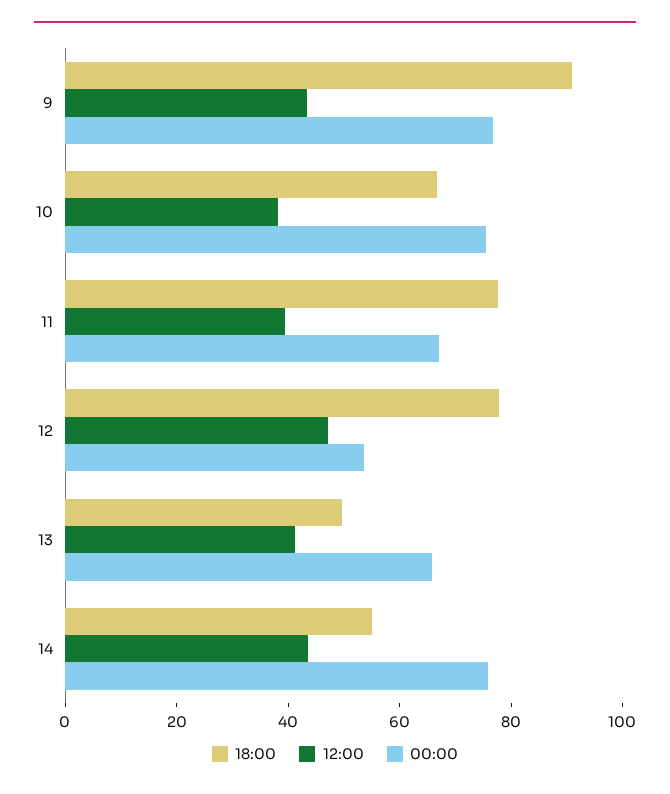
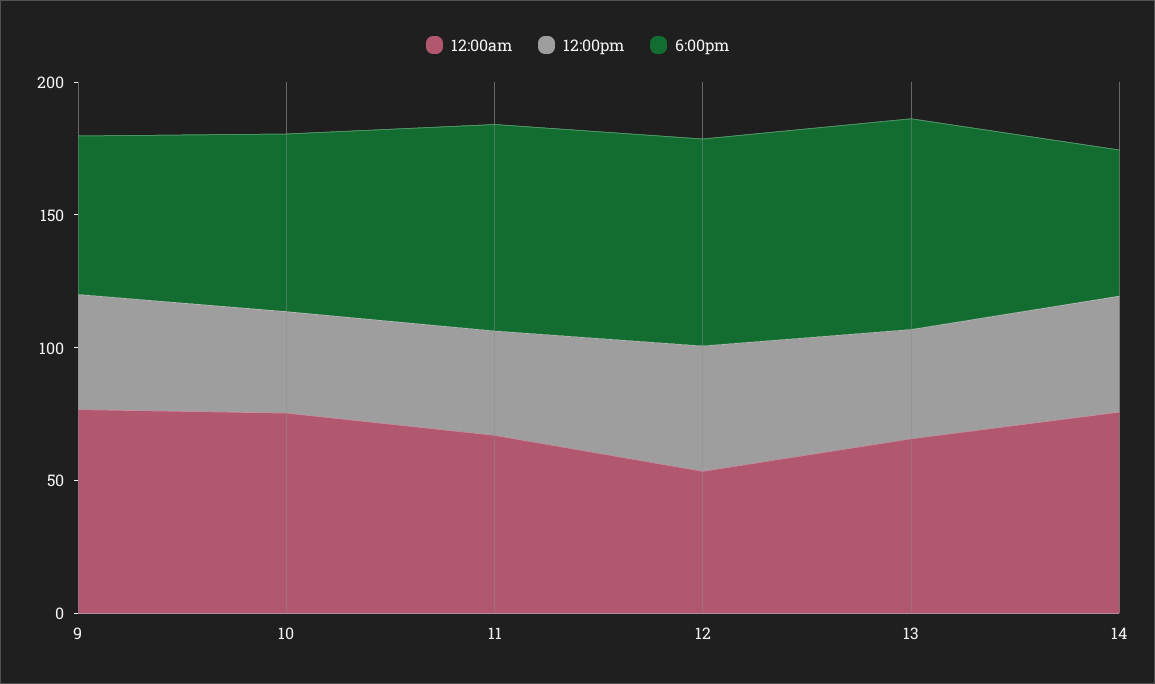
18:00, 9: 90 -> 60
18:00, 13: 50 -> 80

